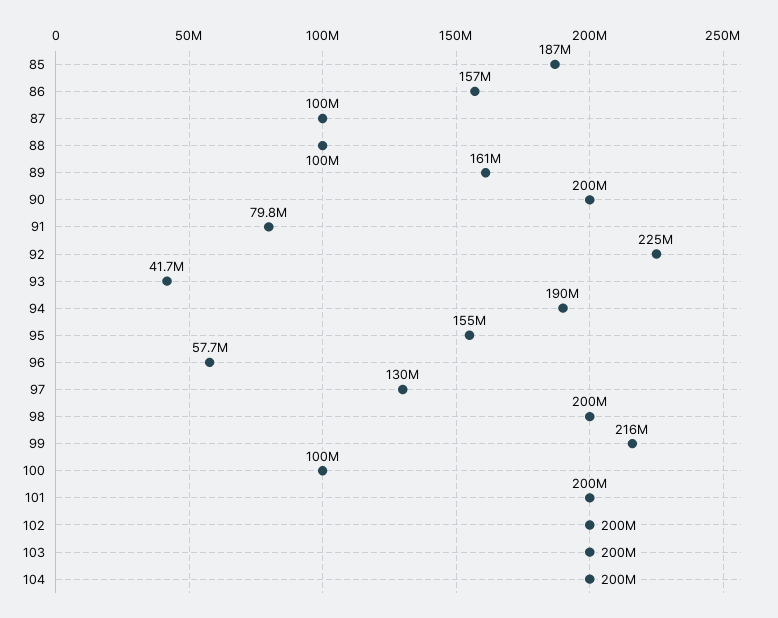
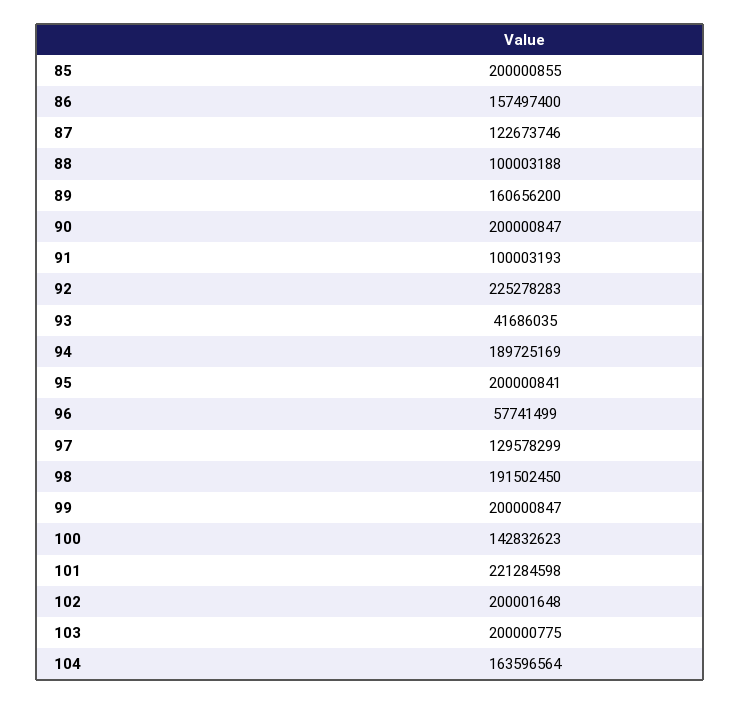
85: 187000000 -> 200000855
87: 100000000 -> 122673746
91: 79800000 -> 100003193
95: 155000000 -> 200000841
98: 200000000 -> 191502450
99: 216000000 -> 200000847
100: 100000000 -> 142832623
101: 200000000 -> 221284598
104: 200000000 -> 163596564

